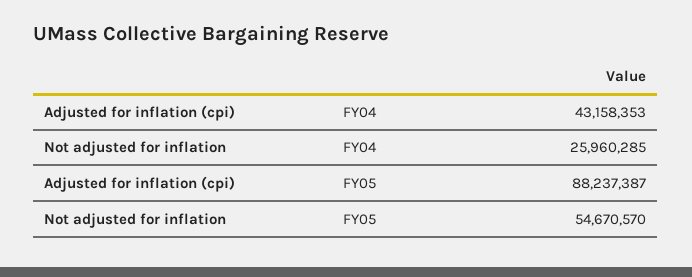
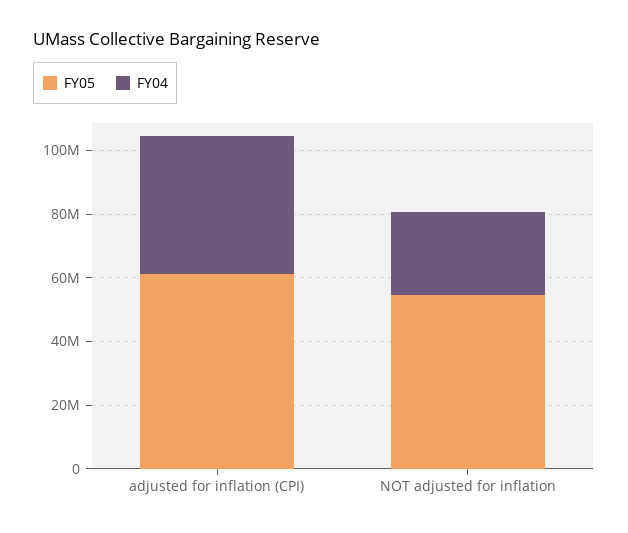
FY05, Adjusted for inflation (cpi): 88237387 -> 60000000

